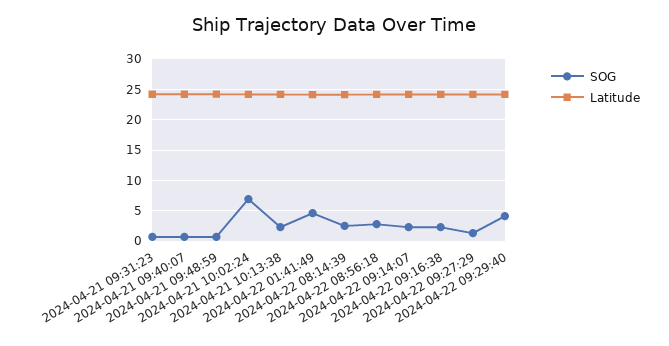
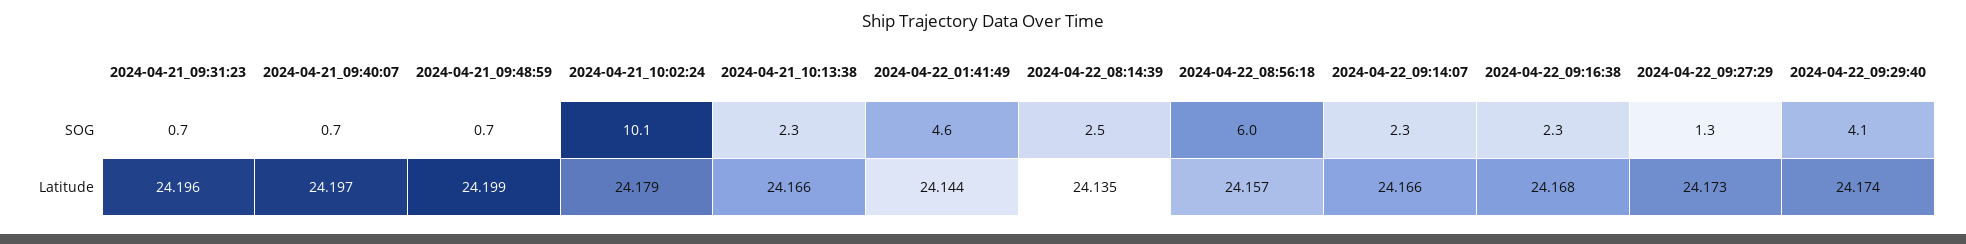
SOG, 2024-04-21 10:02:24: 7 -> 10.1
SOG, 2024-04-22 08:56:18: 3 -> 6

